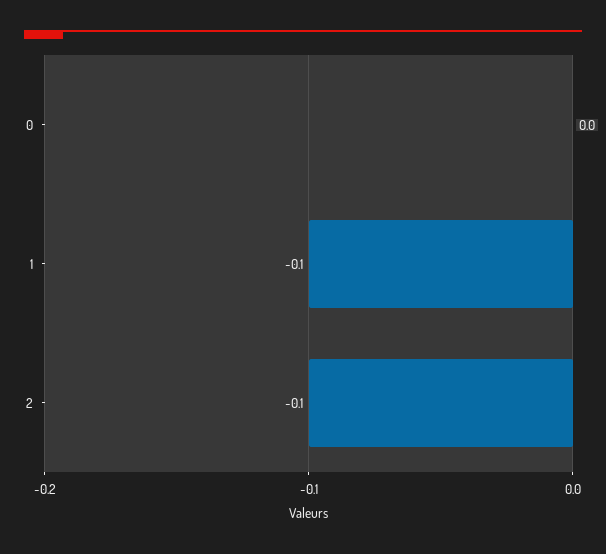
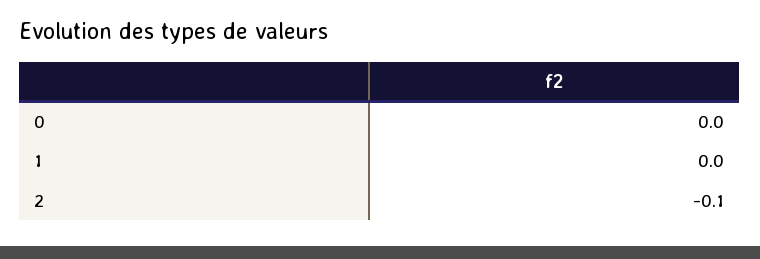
1: -0.1 -> 0

